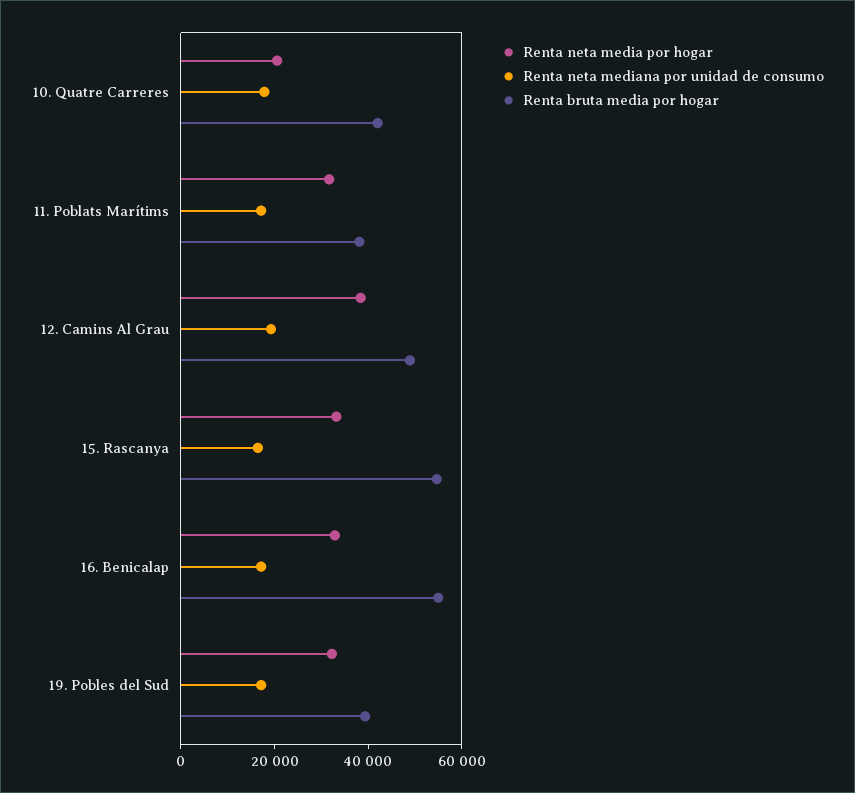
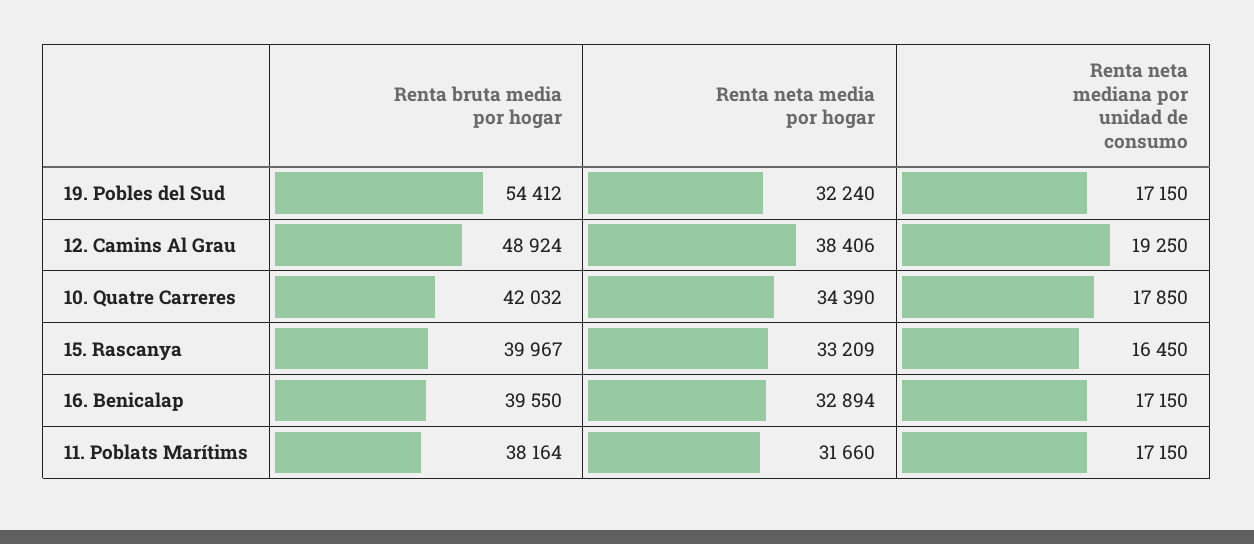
Renta neta media por hogar, 10. Quatre Carreres: 20000 -> 34390
Renta bruta media por hogar, 15. Rascanya: 55000 -> 39967
Renta bruta media por hogar, 16. Benicalap: 55000 -> 39550
Renta bruta media por hogar, 19. Pobles del Sud: 40000 -> 54412

